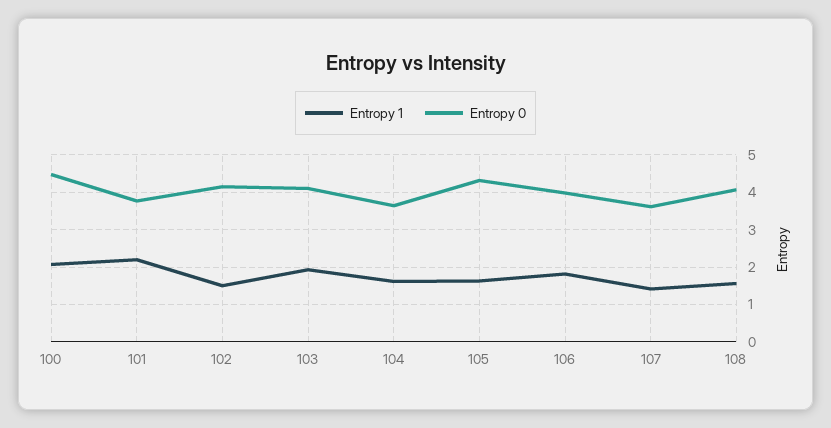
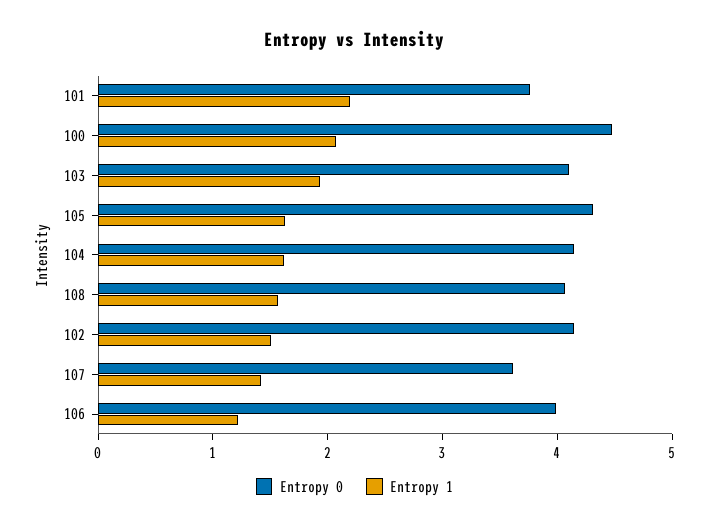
Entropy 0, 104: 3.6 -> 4.2
Entropy 1, 106: 1.8 -> 1.2

